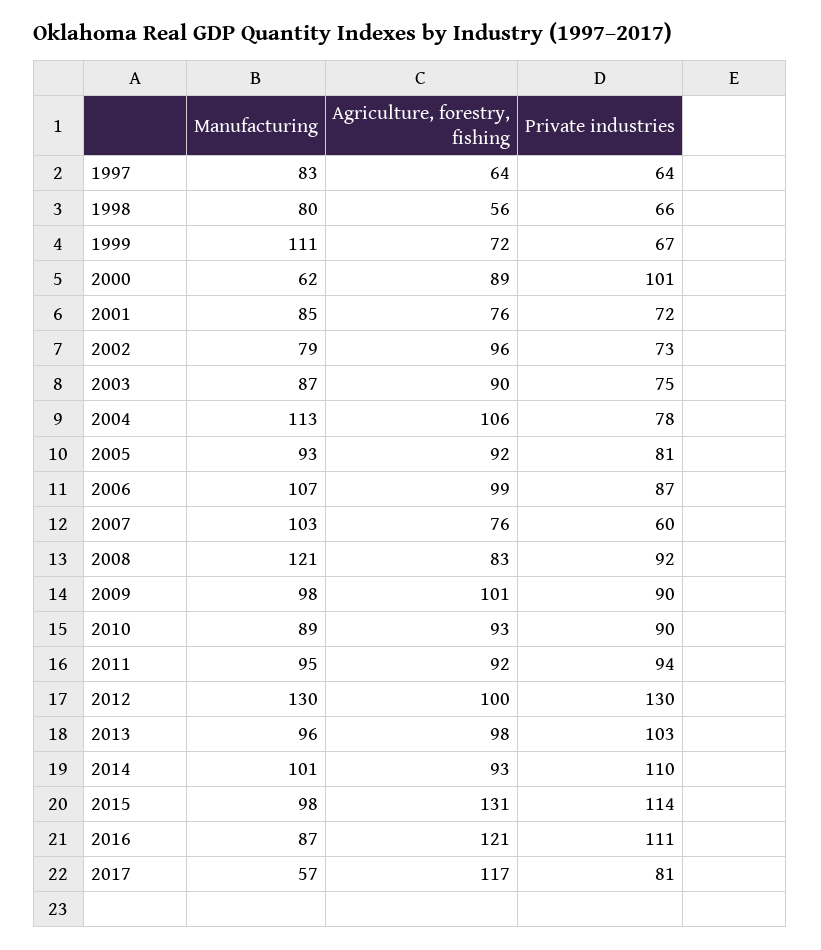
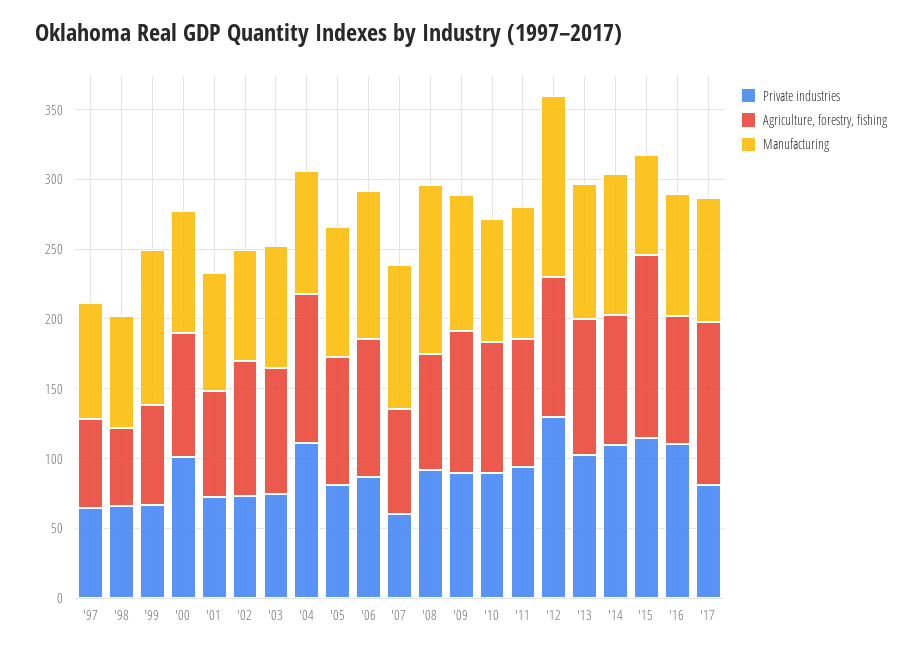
Manufacturing, 2000: 62 -> 90
Manufacturing, 2004: 113 -> 90
Private industries, 2004: 78 -> 110
Manufacturing, 2015: 98 -> 70
Agriculture, forestry, fishing, 2016: 121 -> 90
Manufacturing, 2017: 57 -> 90

